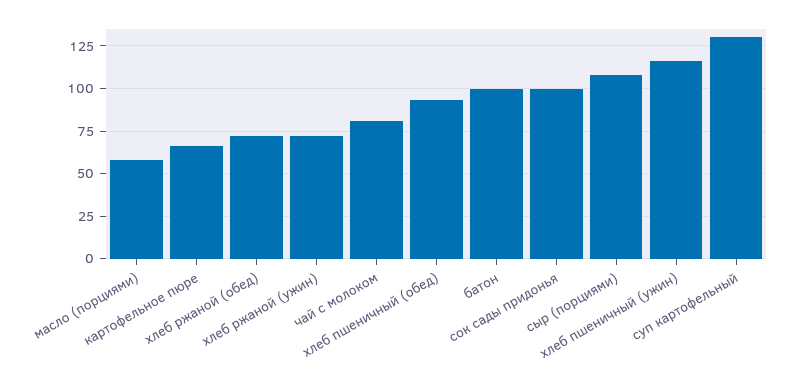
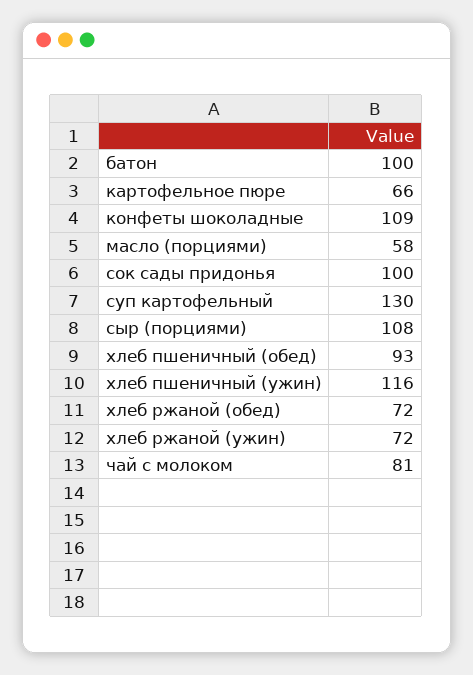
конфеты шоколадные: none -> 109

